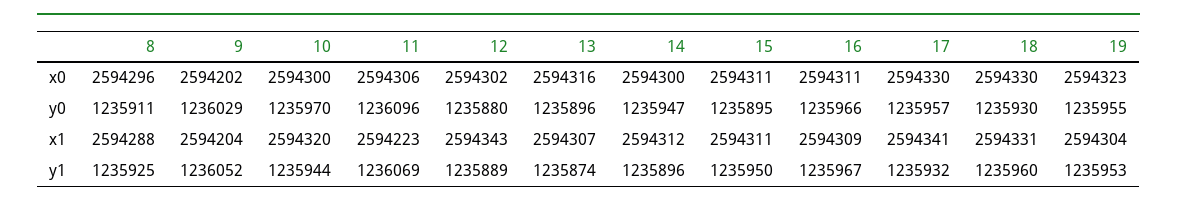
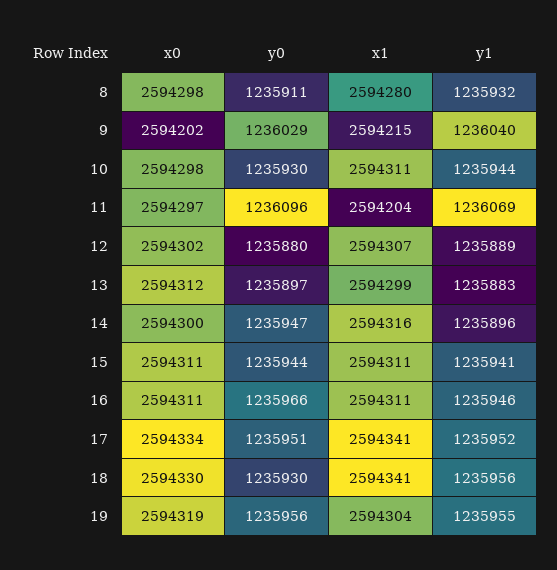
8, x0: 2594296 -> 2594298
10, x0: 2594300 -> 2594298
11, x0: 2594306 -> 2594297
13, x0: 2594316 -> 2594312
17, x0: 2594330 -> 2594334
19, x0: 2594323 -> 2594319
10, y0: 1235970 -> 1235930
13, y0: 1235896 -> 1235897
15, y0: 1235895 -> 1235944
17, y0: 1235957 -> 1235951
19, y0: 1235955 -> 1235956
8, x1: 2594288 -> 2594280
9, x1: 2594204 -> 2594215
10, x1: 2594320 -> 2594311
11, x1: 2594223 -> 2594204
12, x1: 2594343 -> 2594307
13, x1: 2594307 -> 2594299
14, x1: 2594312 -> 2594316
16, x1: 2594309 -> 2594311
18, x1: 2594331 -> 2594341
8, y1: 1235925 -> 1235932
9, y1: 1236052 -> 1236040
13, y1: 1235874 -> 1235883
15, y1: 1235950 -> 1235941
16, y1: 1235967 -> 1235946
17, y1: 1235932 -> 1235952
18, y1: 1235960 -> 1235956
19, y1: 1235953 -> 1235955

